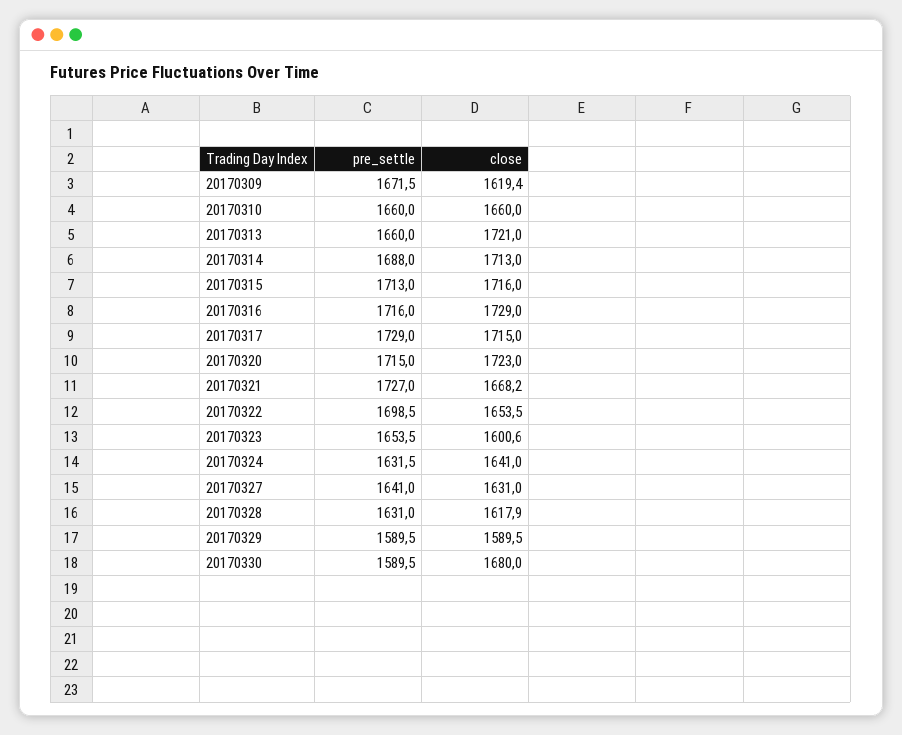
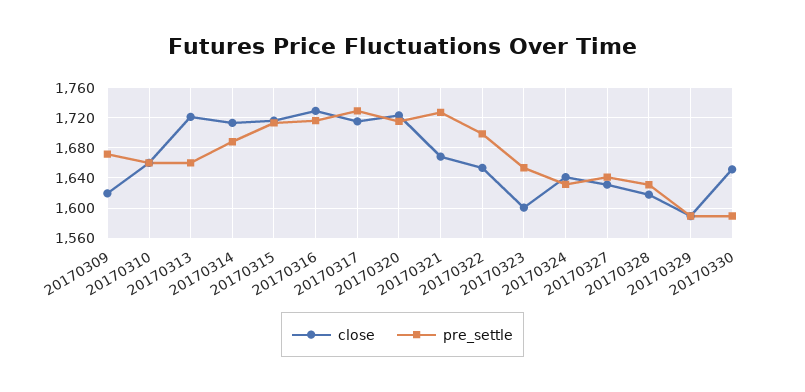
close, 20170330: 1680 -> 1650

